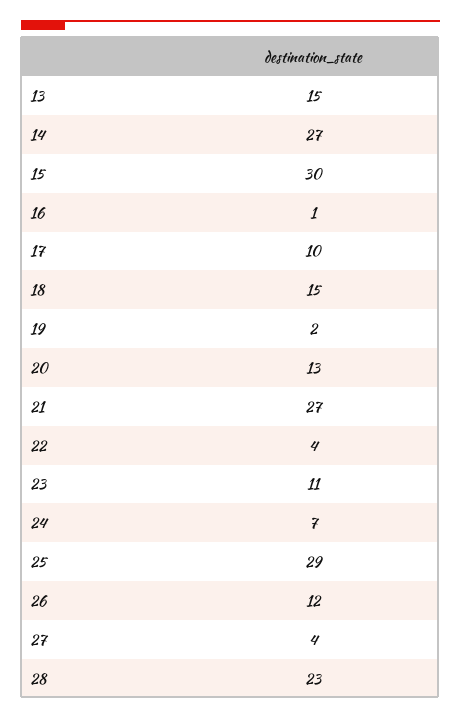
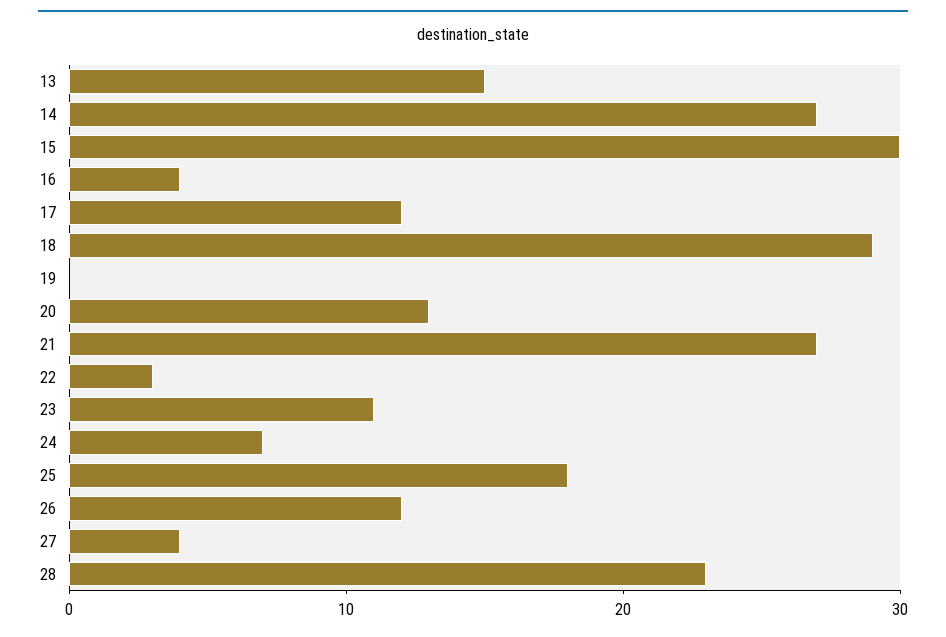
16: 1 -> 4
17: 10 -> 12
18: 15 -> 29
19: 2 -> 0
22: 4 -> 3
25: 29 -> 18

